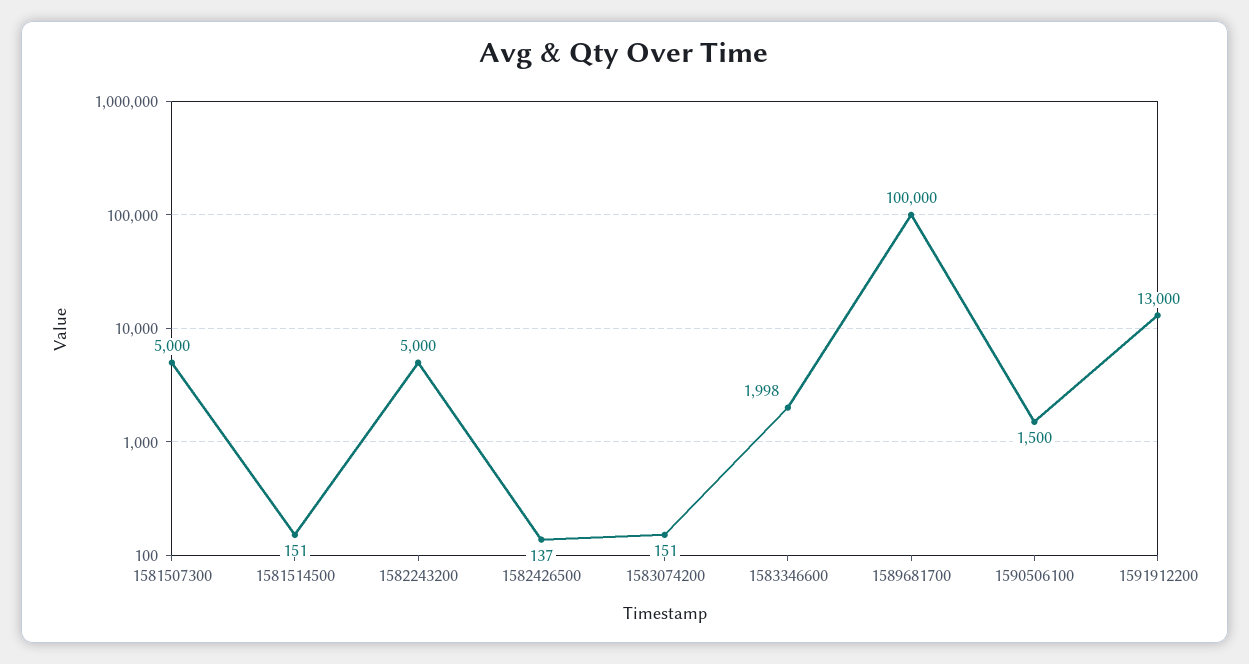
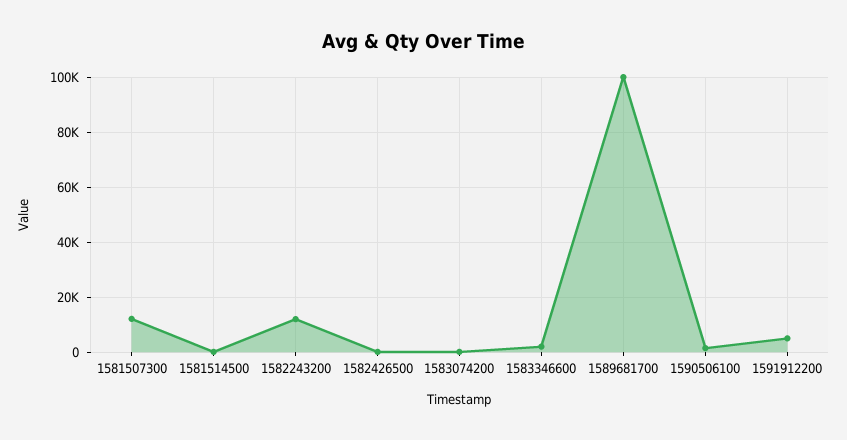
1581507300: 5000 -> 12500
1582243200: 5000 -> 12500
1591912200: 13000 -> 5000

